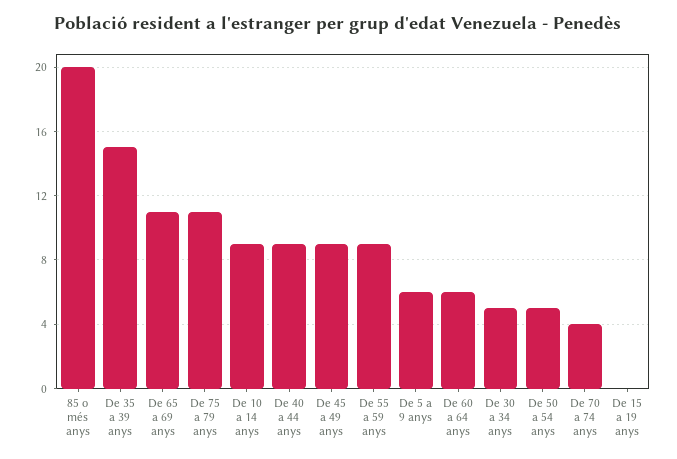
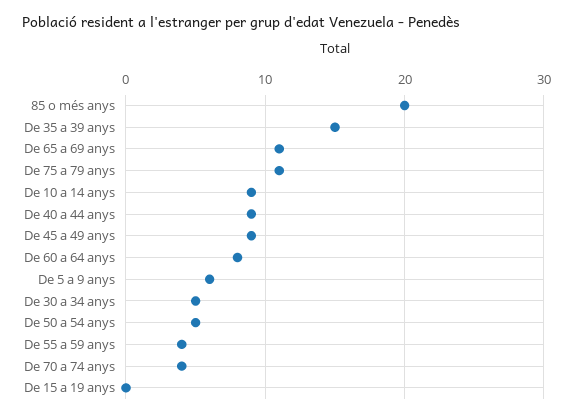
De 55 a 59 anys: 9 -> 4
De 60 a 64 anys: 6 -> 8

